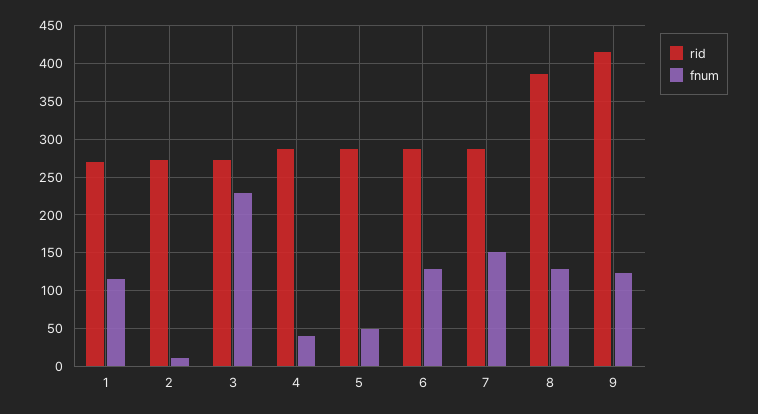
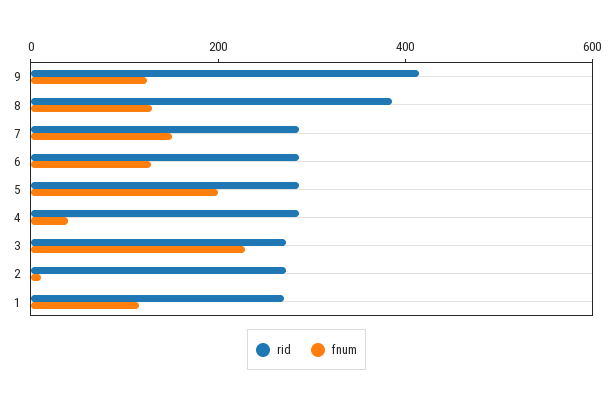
fnum, 5: 50 -> 200

